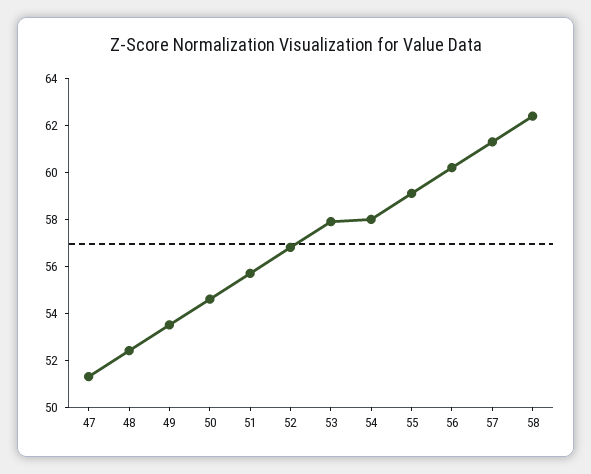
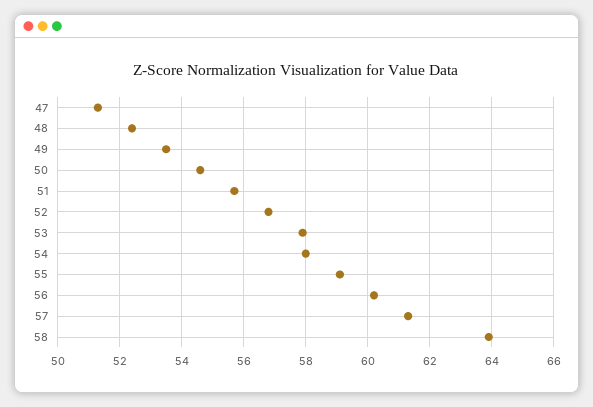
58: 62.5 -> 64

